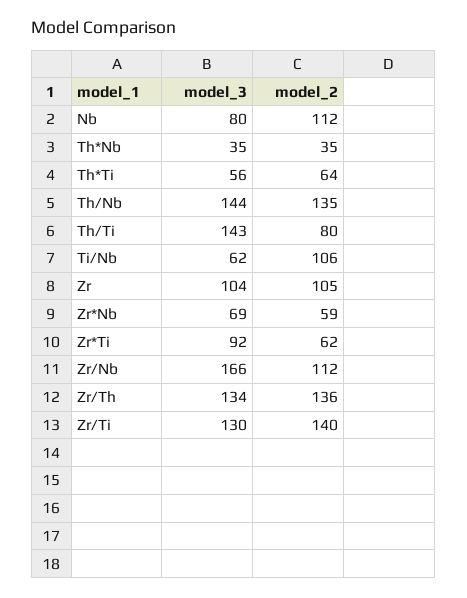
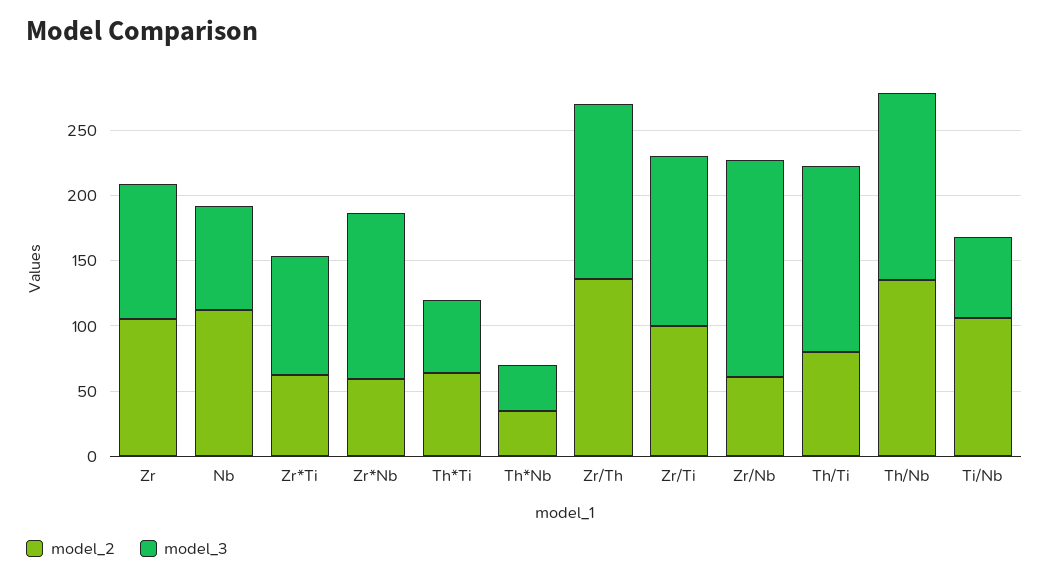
model_3, Zr*Nb: 69 -> 130
model_2, Zr/Nb: 112 -> 60
model_2, Zr/Ti: 140 -> 100

